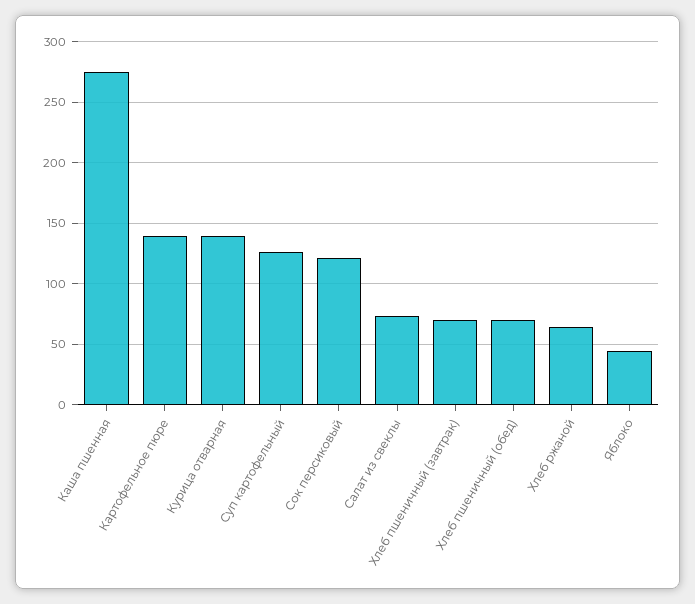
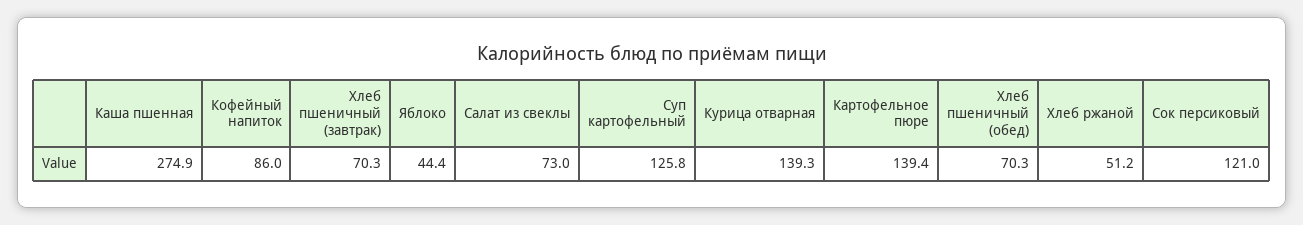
Хлеб ржаной: 65 -> 51.2
Кофейный напиток: none -> 86

